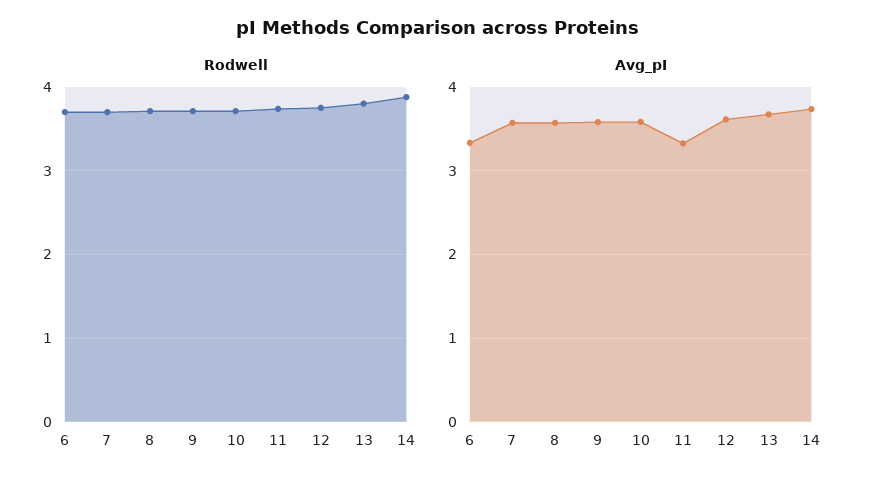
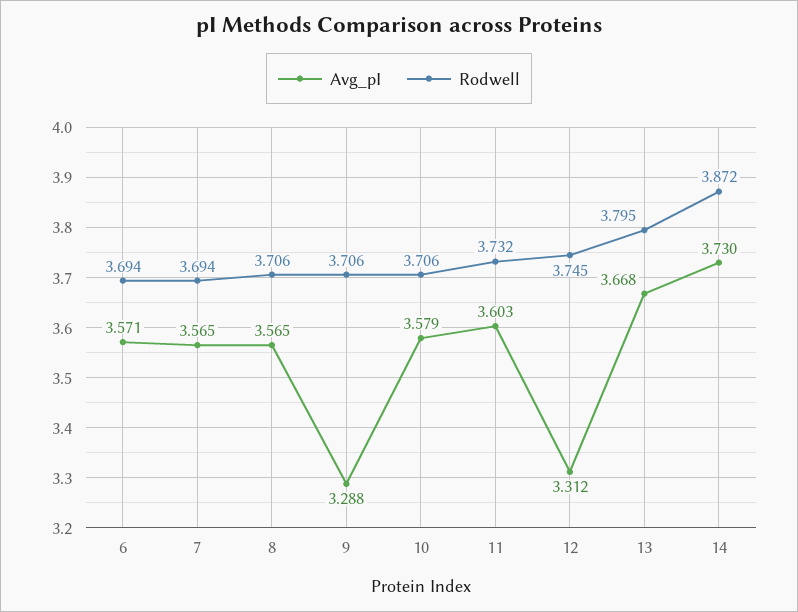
Avg_pI, 6: 3.3 -> 3.571
Avg_pI, 9: 3.6 -> 3.288
Avg_pI, 11: 3.3 -> 3.603
Avg_pI, 12: 3.6 -> 3.312

